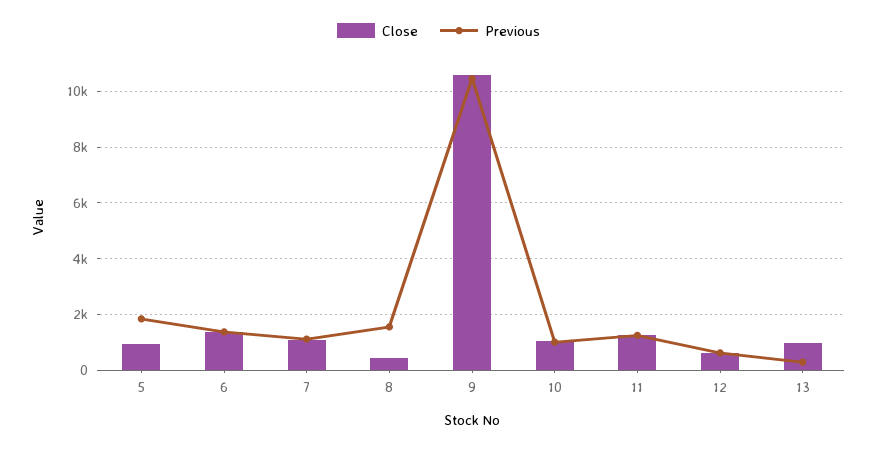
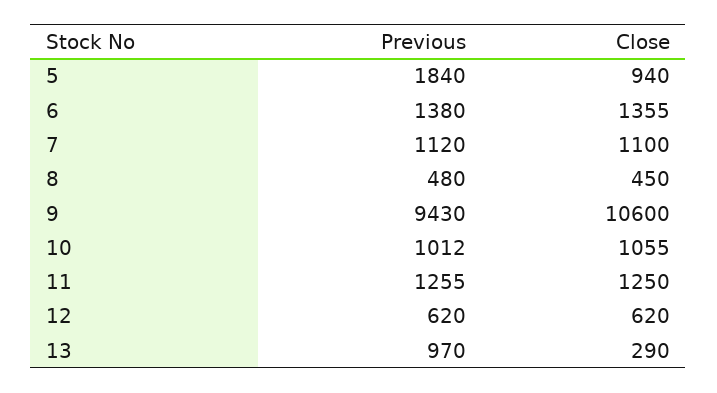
Previous, 8: 1500 -> 480
Previous, 9: 10500 -> 9430
Close, 13: 1000 -> 290
Previous, 13: 250 -> 970

